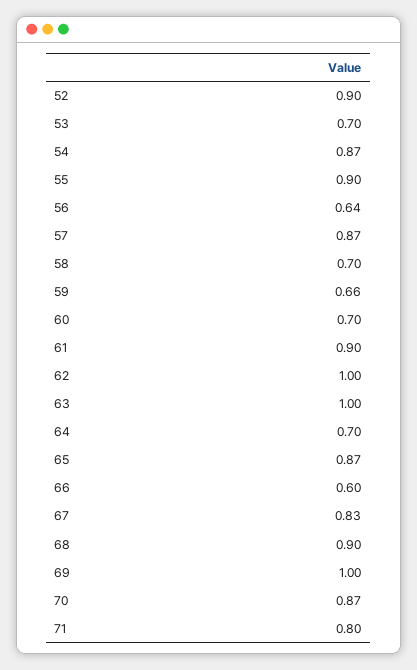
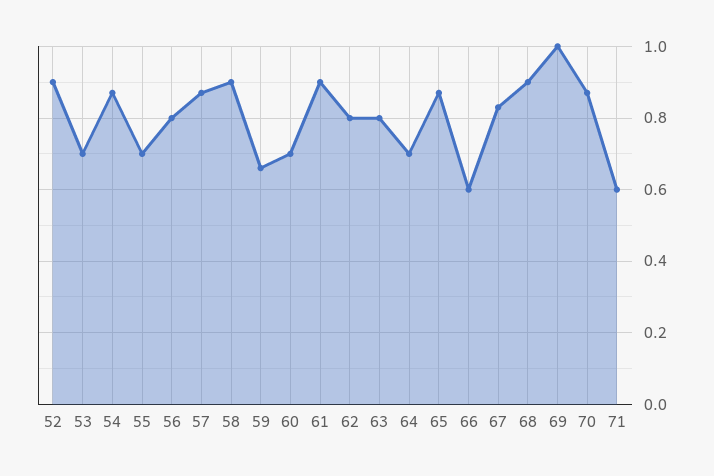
55: 0.9 -> 0.7
56: 0.64 -> 0.8
58: 0.7 -> 0.9
62: 1 -> 0.8
63: 1 -> 0.8
71: 0.8 -> 0.6

